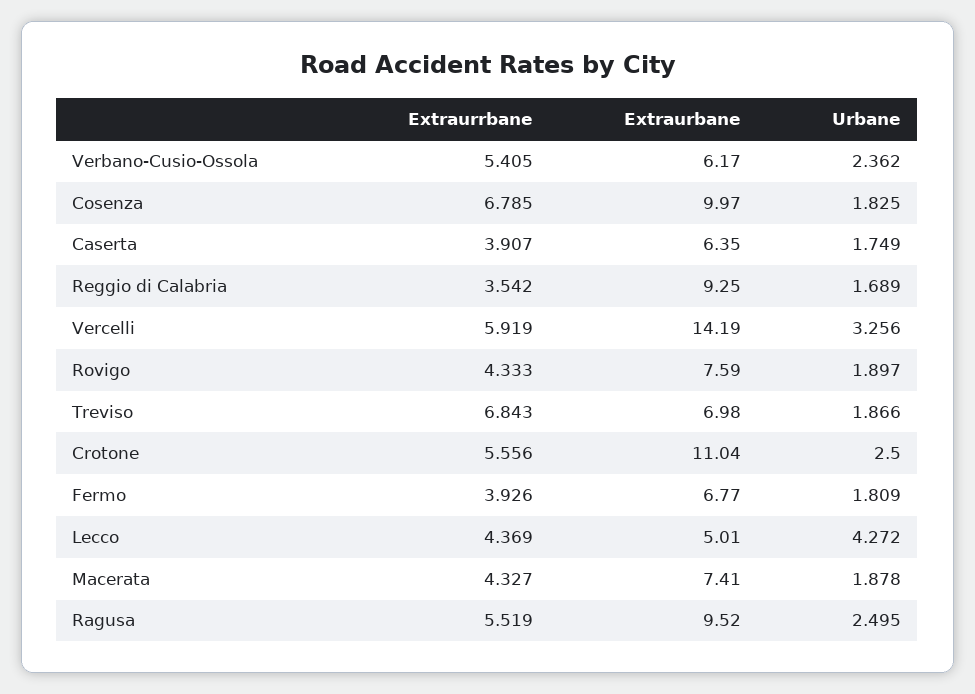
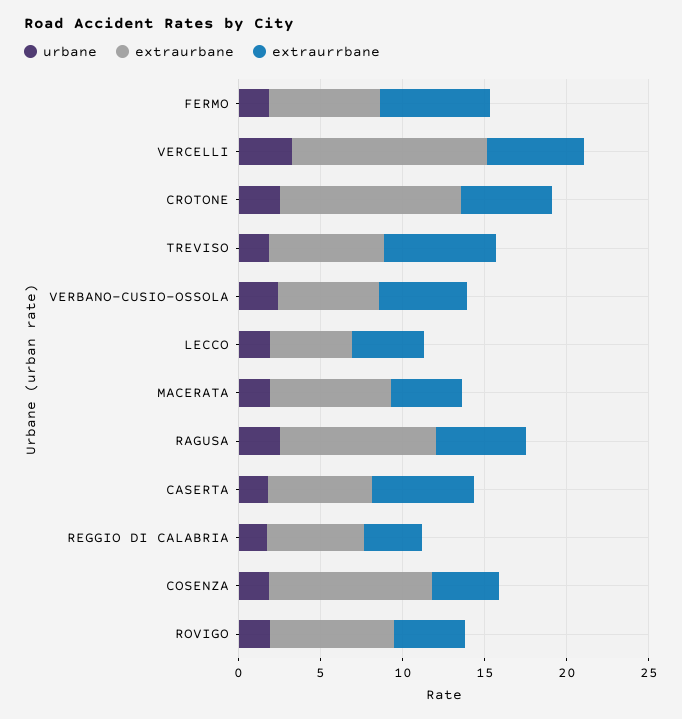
Extraurrbane, Cosenza: 6.785 -> 4
Extraurrbane, Caserta: 3.907 -> 6
Extraurbane, Reggio di Calabria: 9.25 -> 6
Extraurbane, Vercelli: 14.19 -> 12
Extraurrbane, Fermo: 3.926 -> 7
Urbane, Lecco: 4.272 -> 2

